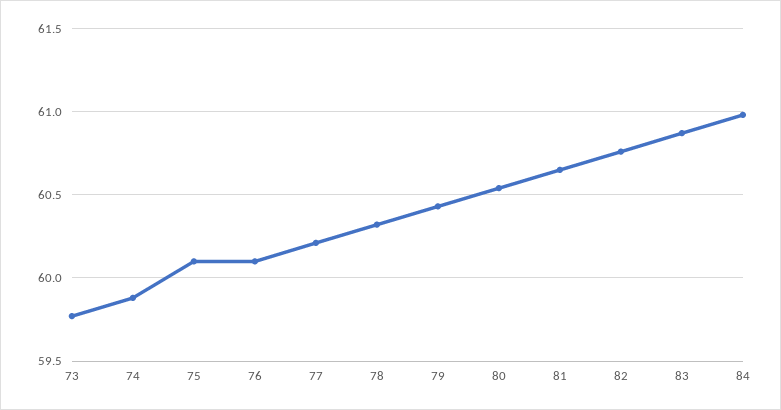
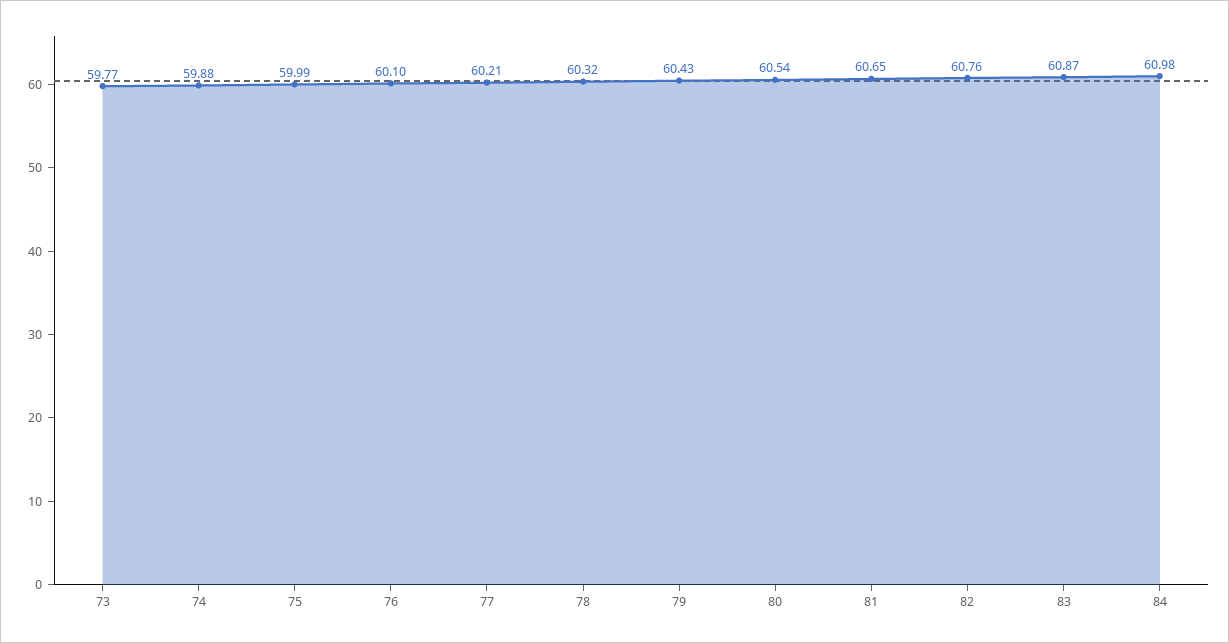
75: 60.1 -> 59.99

